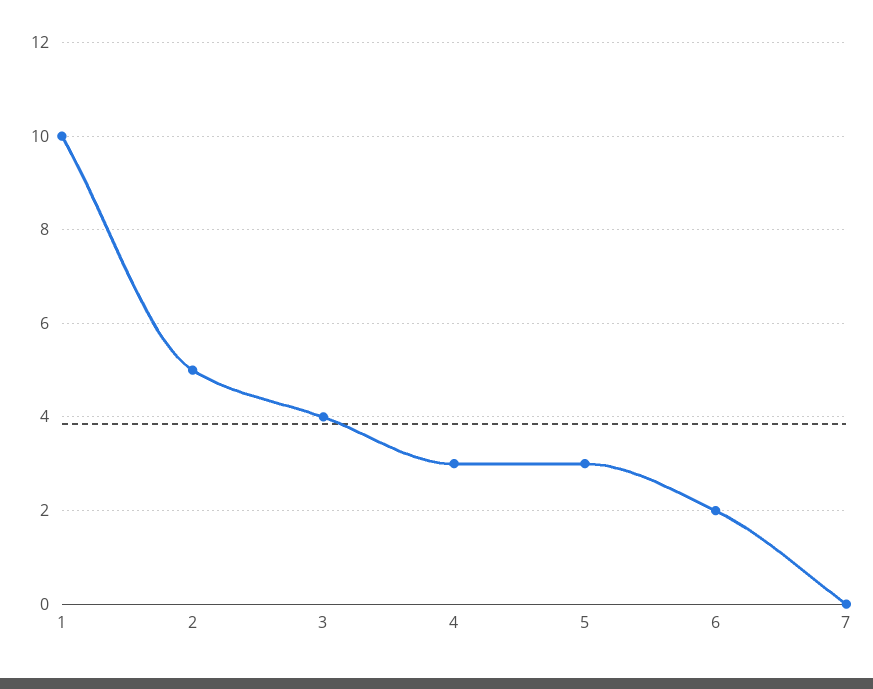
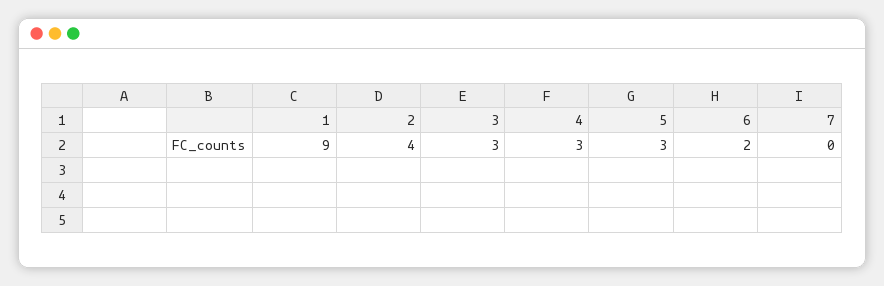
1: 10 -> 9
2: 5 -> 4
3: 4 -> 3

